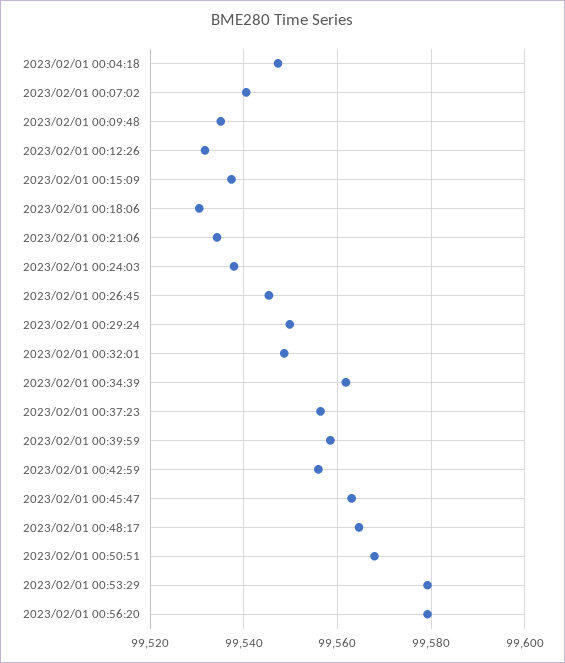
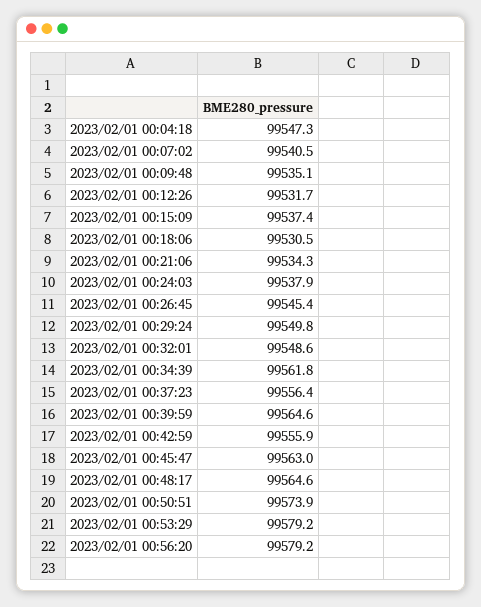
2023/02/01 00:39:59: 99558 -> 99564.6
2023/02/01 00:50:51: 99568 -> 99573.9

